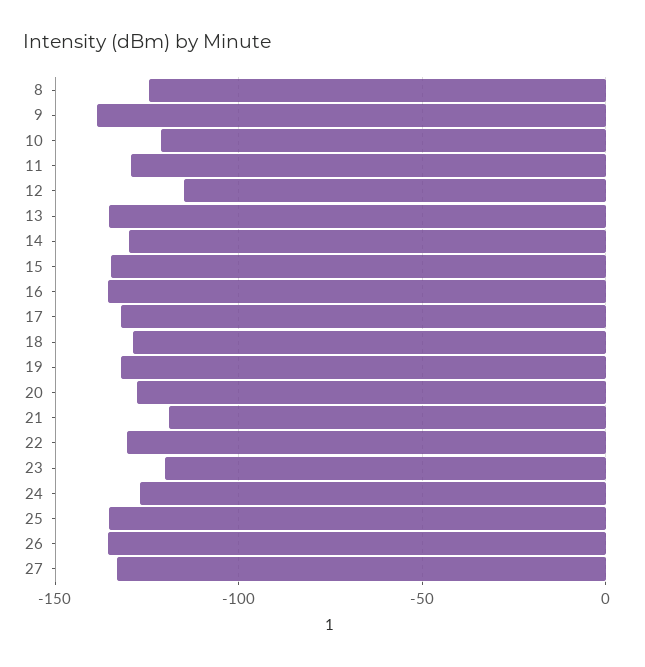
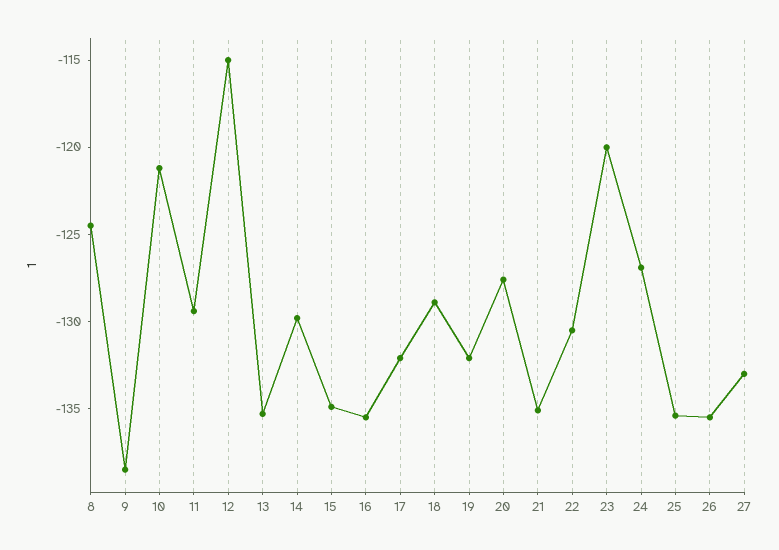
21: -120 -> -135

